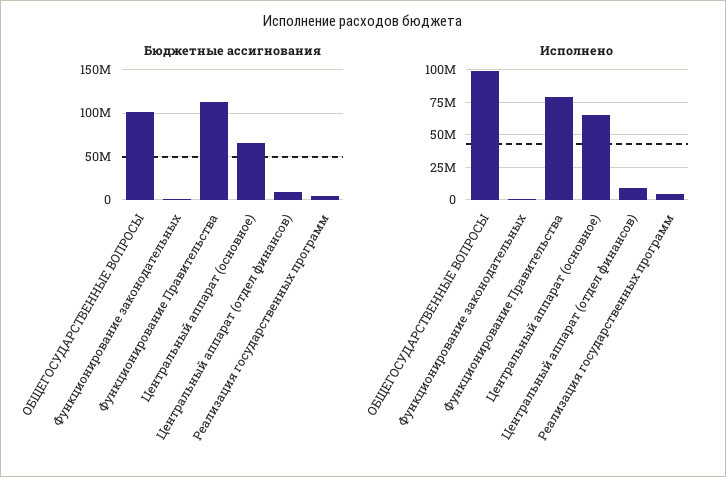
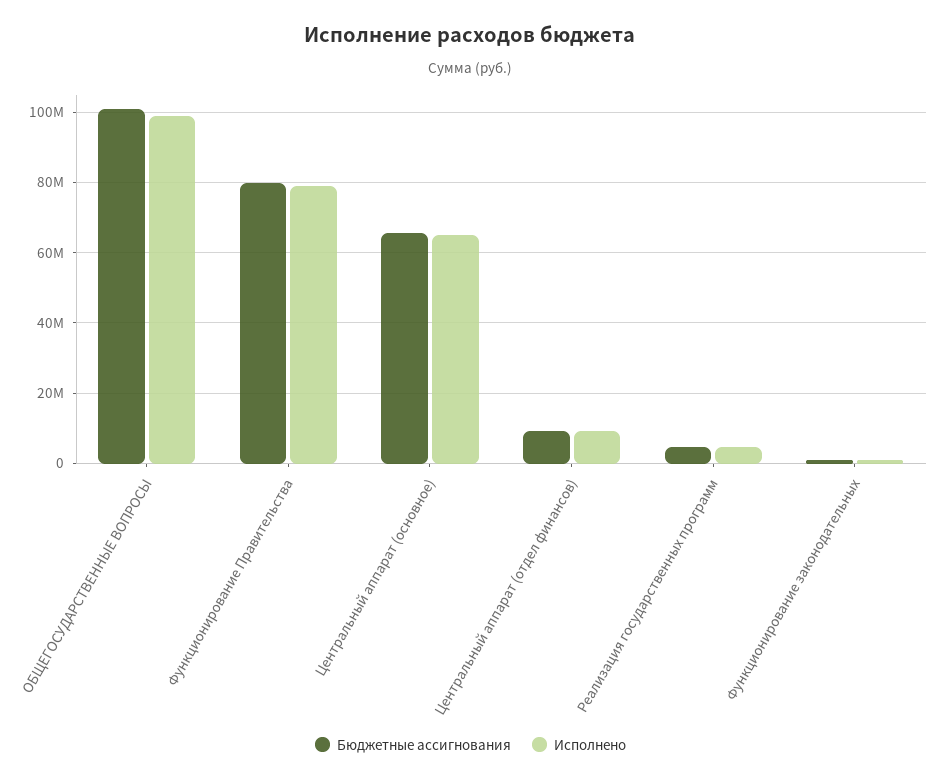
Бюджетные ассигнования, Функционирование Правительства: 110000000 -> 80000000

